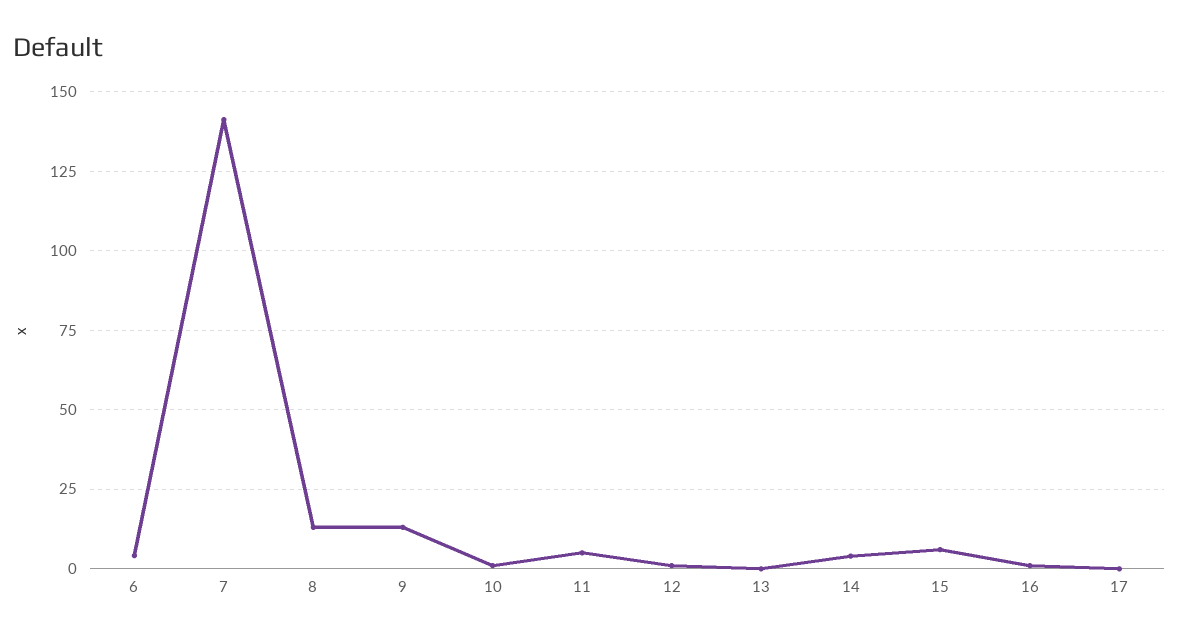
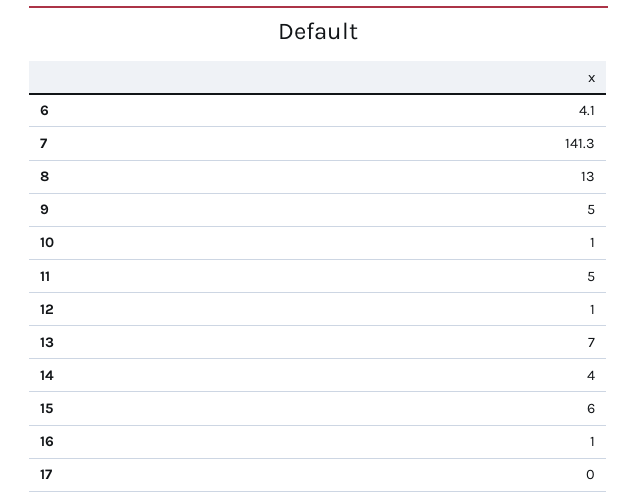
9: 12.5 -> 5
13: 0 -> 7

